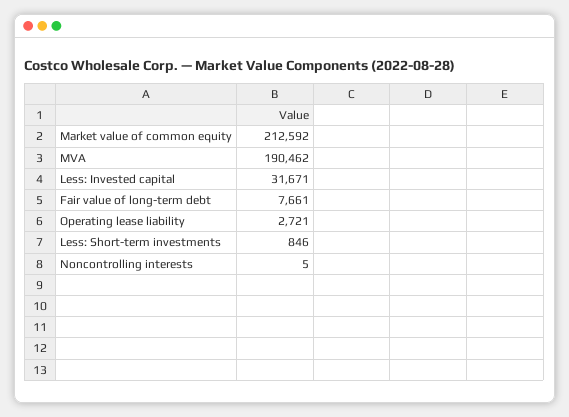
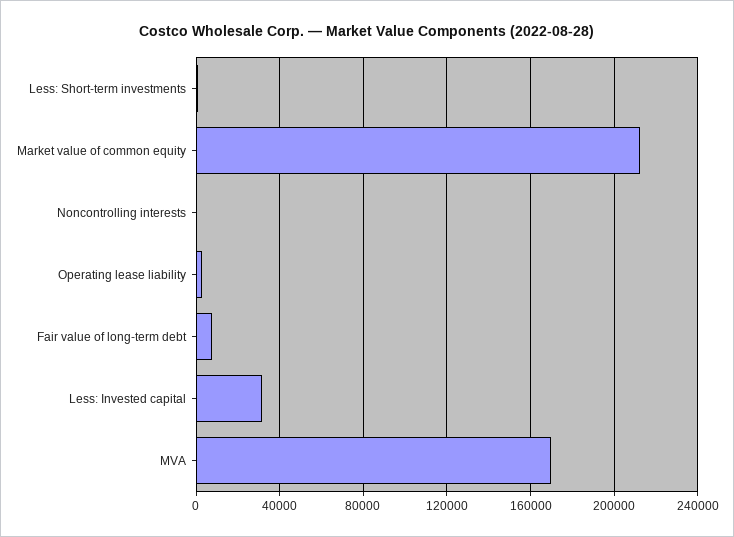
MVA: 190462 -> 170000

